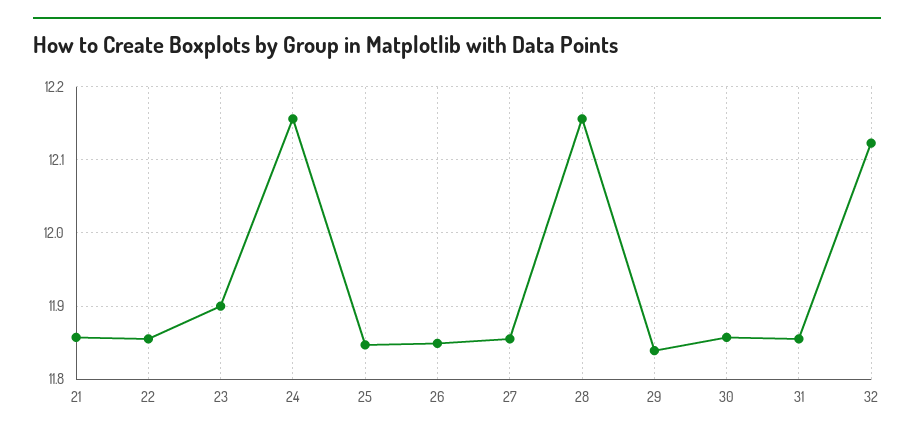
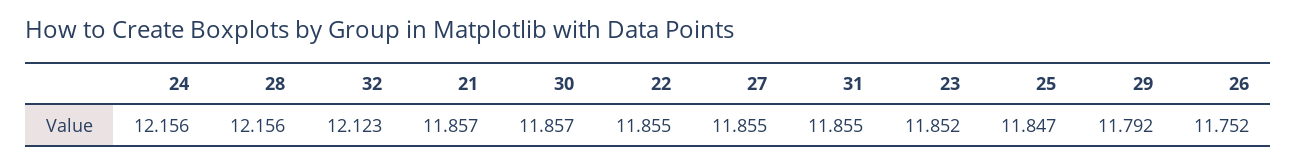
23: 11.9 -> 11.852
26: 11.85 -> 11.752
29: 11.84 -> 11.792

